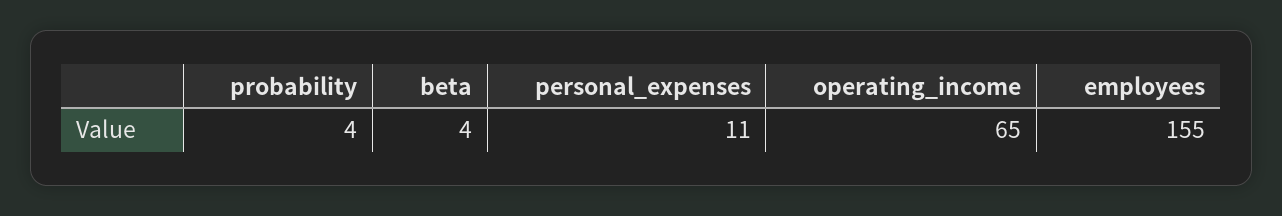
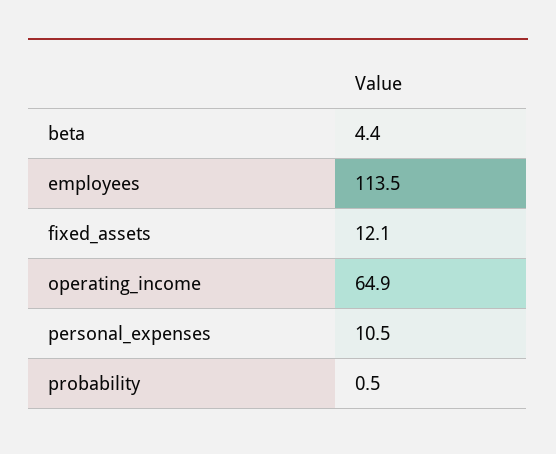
probability: 4 -> 0.5
employees: 155 -> 113.5
fixed_assets: none -> 12.1

